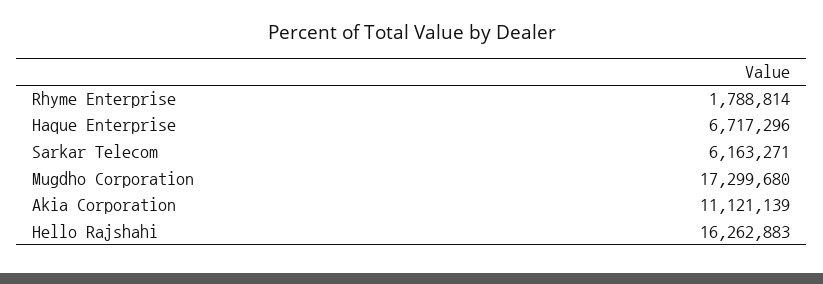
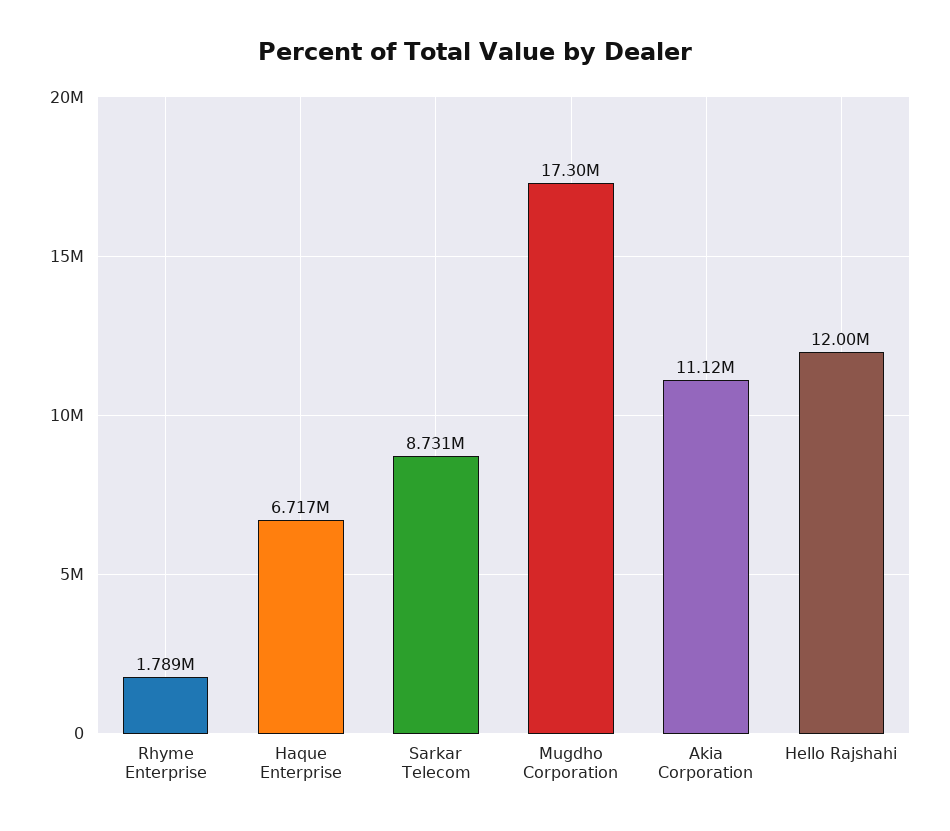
Sarkar Telecom: 6163271 -> 8731000
Hello Rajshahi: 16262883 -> 12000000

